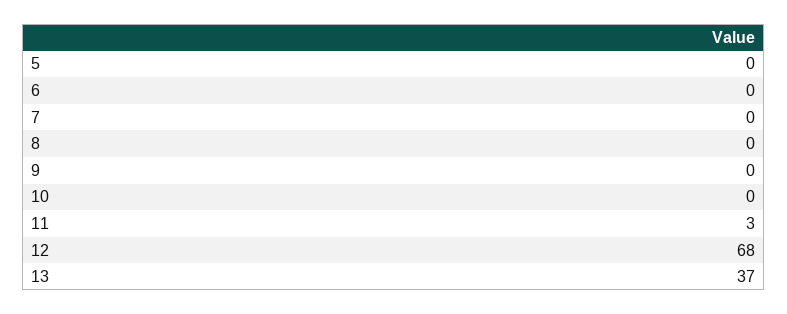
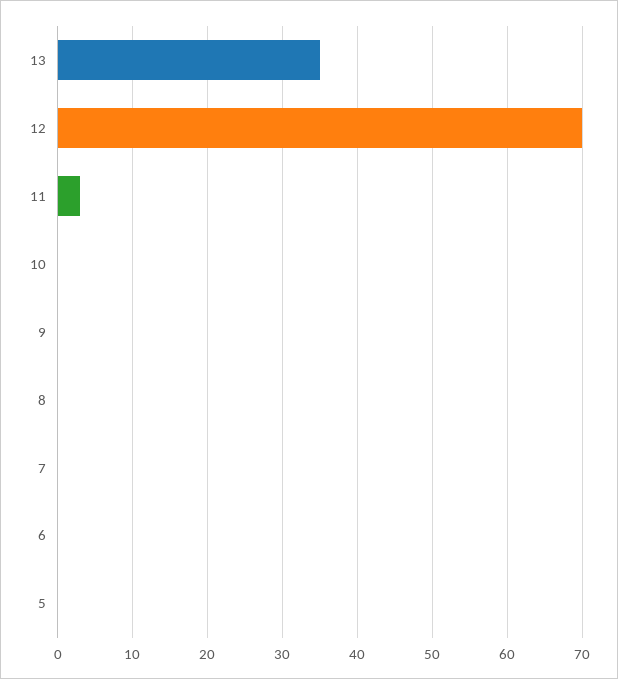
12: 68 -> 70
13: 37 -> 35

